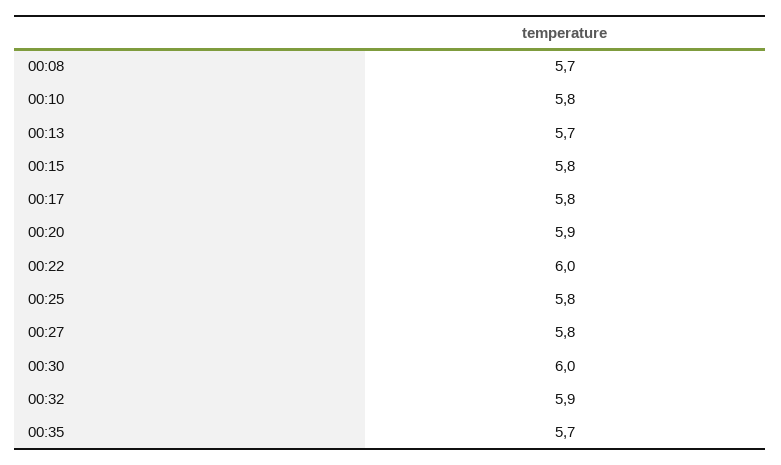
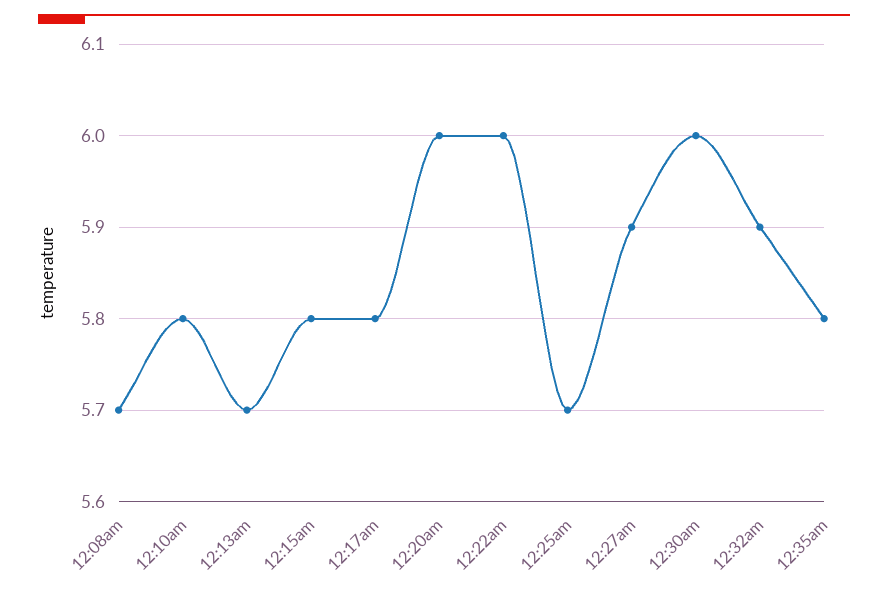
00:20: 5.9 -> 6
00:25: 5.8 -> 5.7
00:27: 5.8 -> 5.9
00:35: 5.7 -> 5.8

